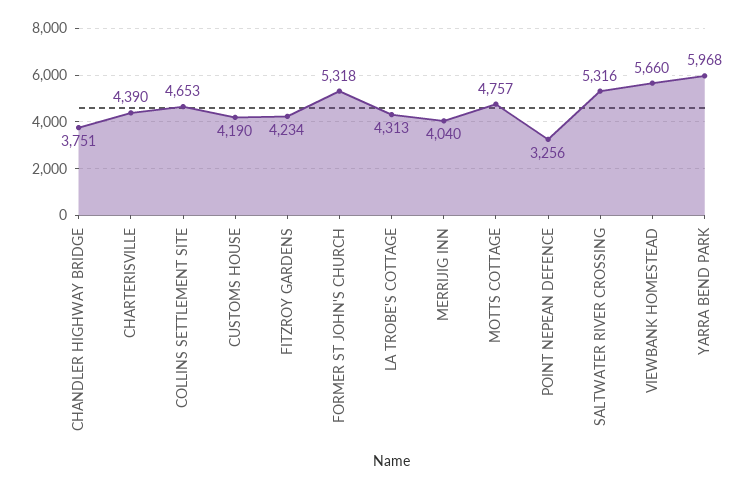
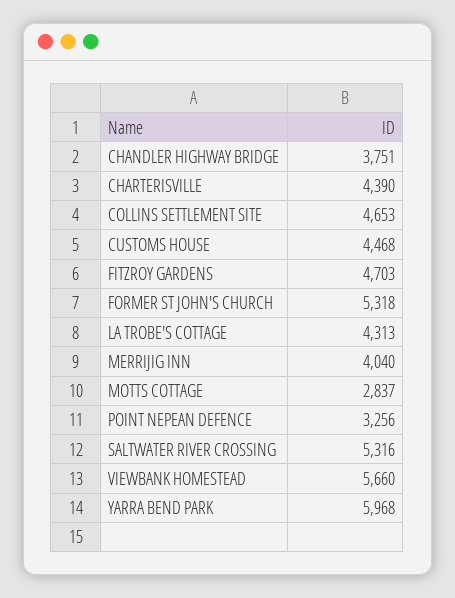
CUSTOMS HOUSE: 4190 -> 4468
FITZROY GARDENS: 4234 -> 4703
MOTTS COTTAGE: 4757 -> 2837

